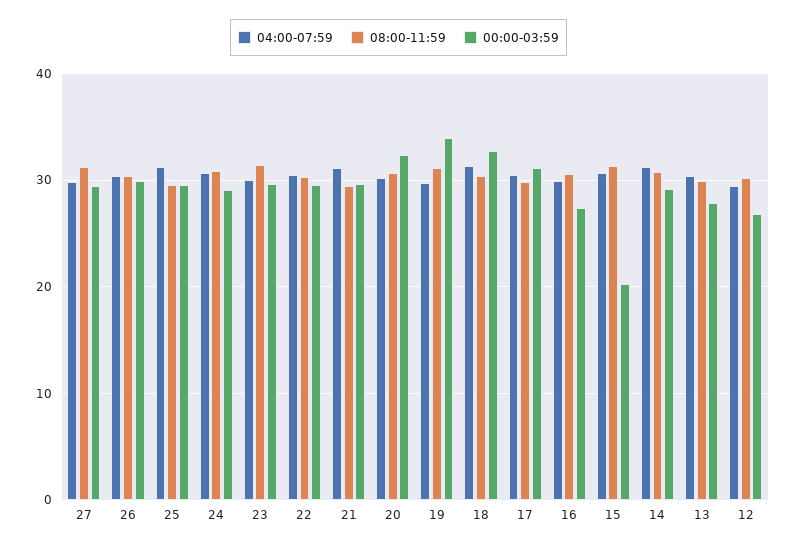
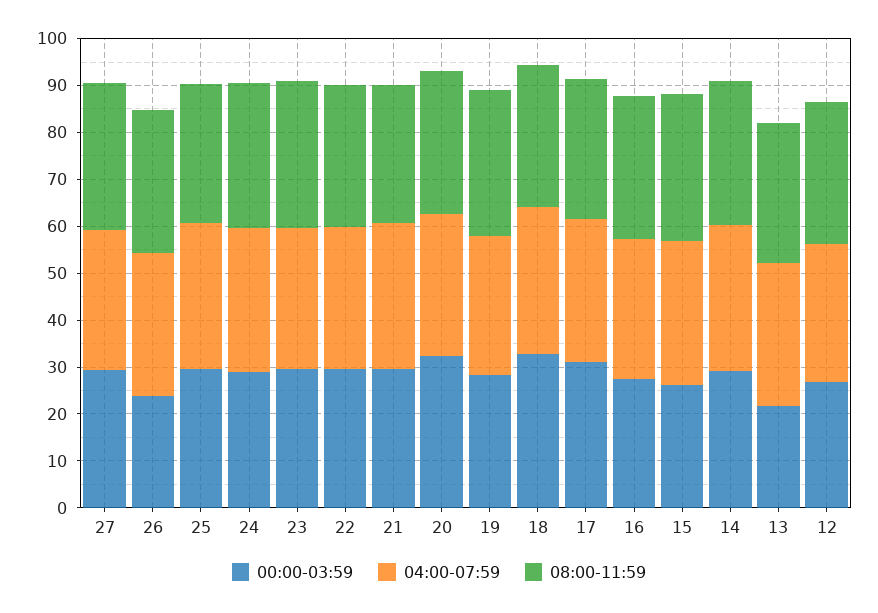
00:00-03:59, 26: 30 -> 24
00:00-03:59, 19: 34 -> 28
00:00-03:59, 15: 20 -> 26
00:00-03:59, 13: 28 -> 22

